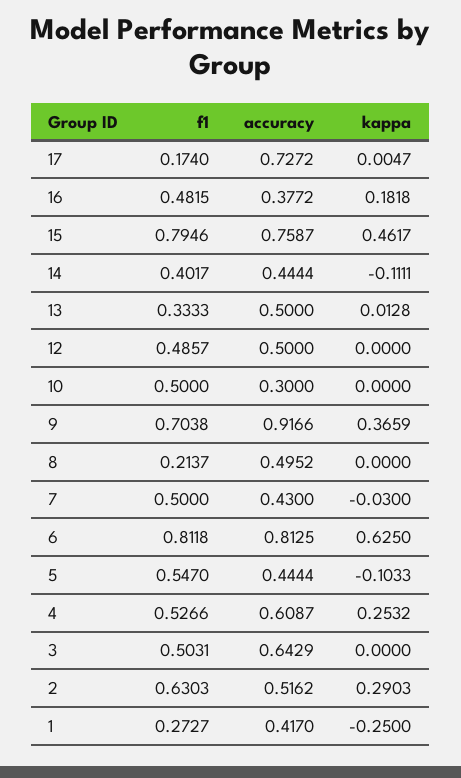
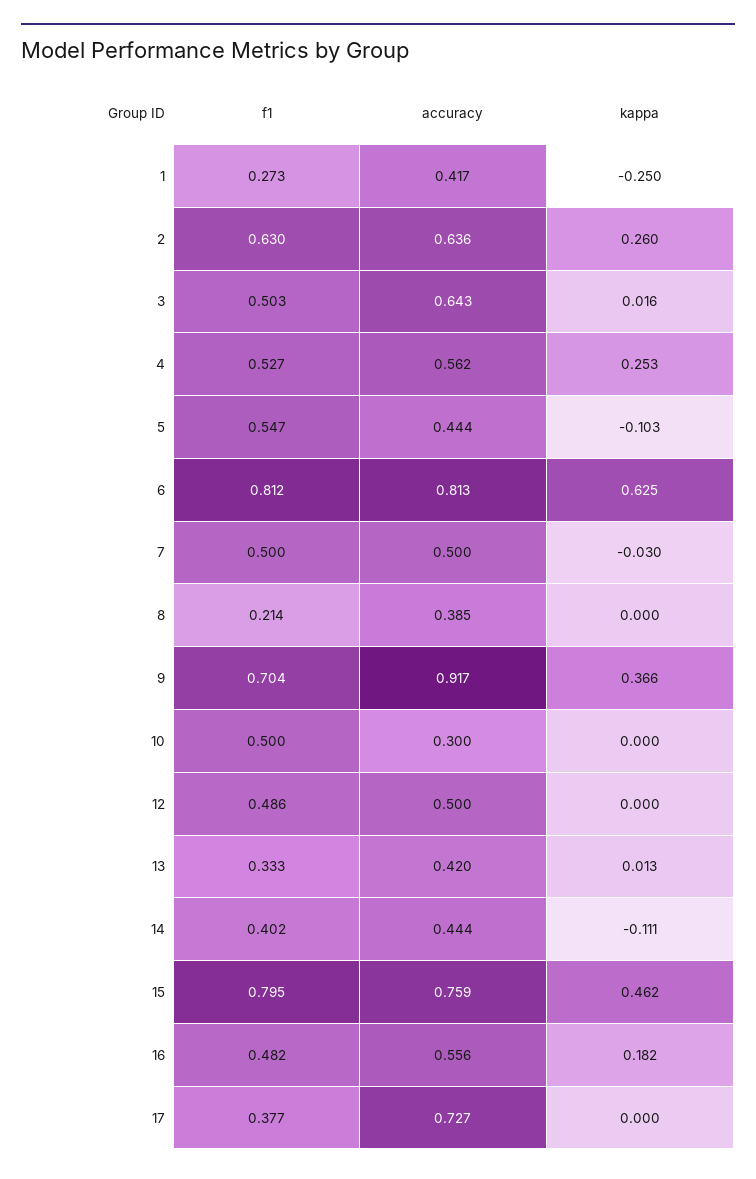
f1, 17: 0.174 -> 0.377
kappa, 17: 0.0047 -> 0
accuracy, 16: 0.3772 -> 0.556
accuracy, 13: 0.5 -> 0.42
accuracy, 8: 0.4952 -> 0.385
accuracy, 7: 0.43 -> 0.5
accuracy, 4: 0.6087 -> 0.562
kappa, 3: 0 -> 0.016
accuracy, 2: 0.5162 -> 0.636
kappa, 2: 0.2903 -> 0.26

